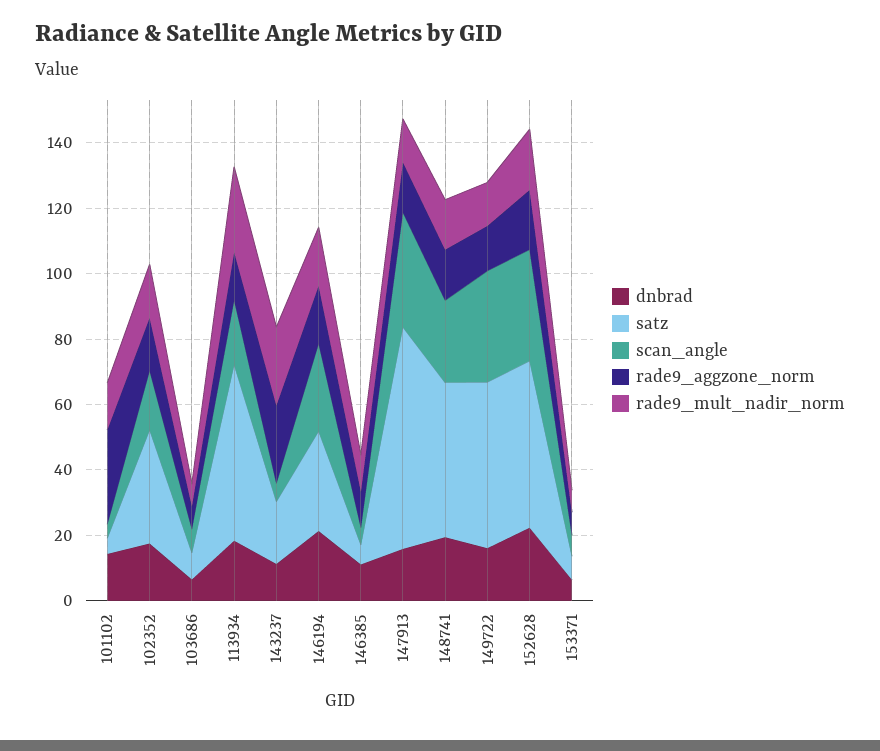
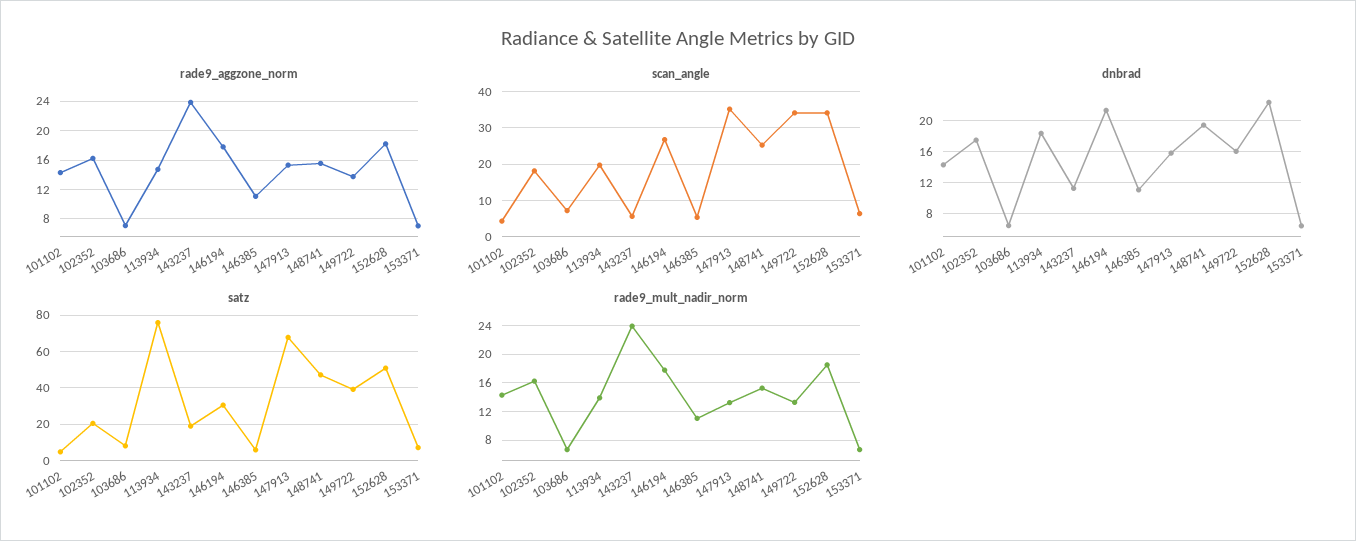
rade9_aggzone_norm, 101102: 30 -> 14
satz, 102352: 35 -> 20
satz, 113934: 55 -> 75
rade9_mult_nadir_norm, 113934: 25 -> 14
satz, 149722: 50 -> 40

